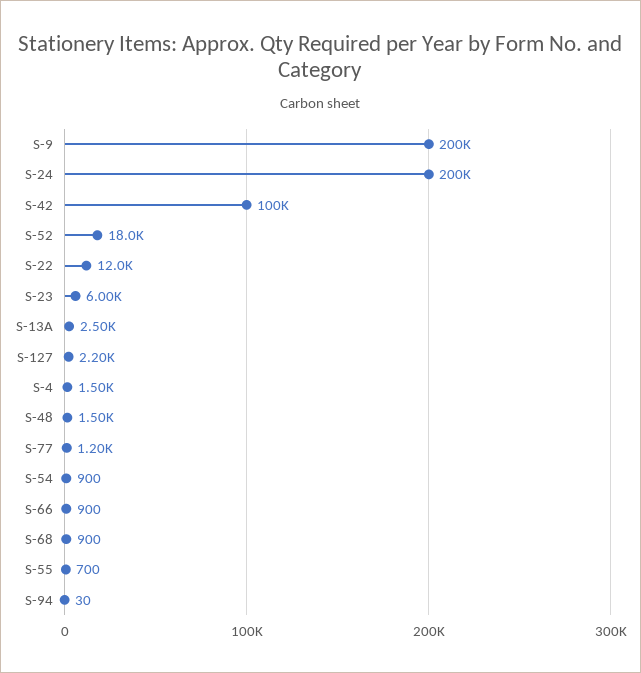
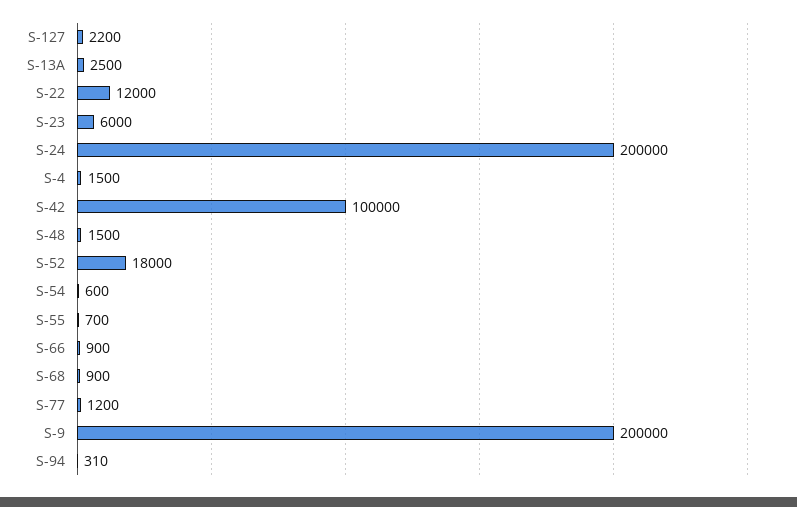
S-54: 900 -> 600
S-94: 30 -> 310

